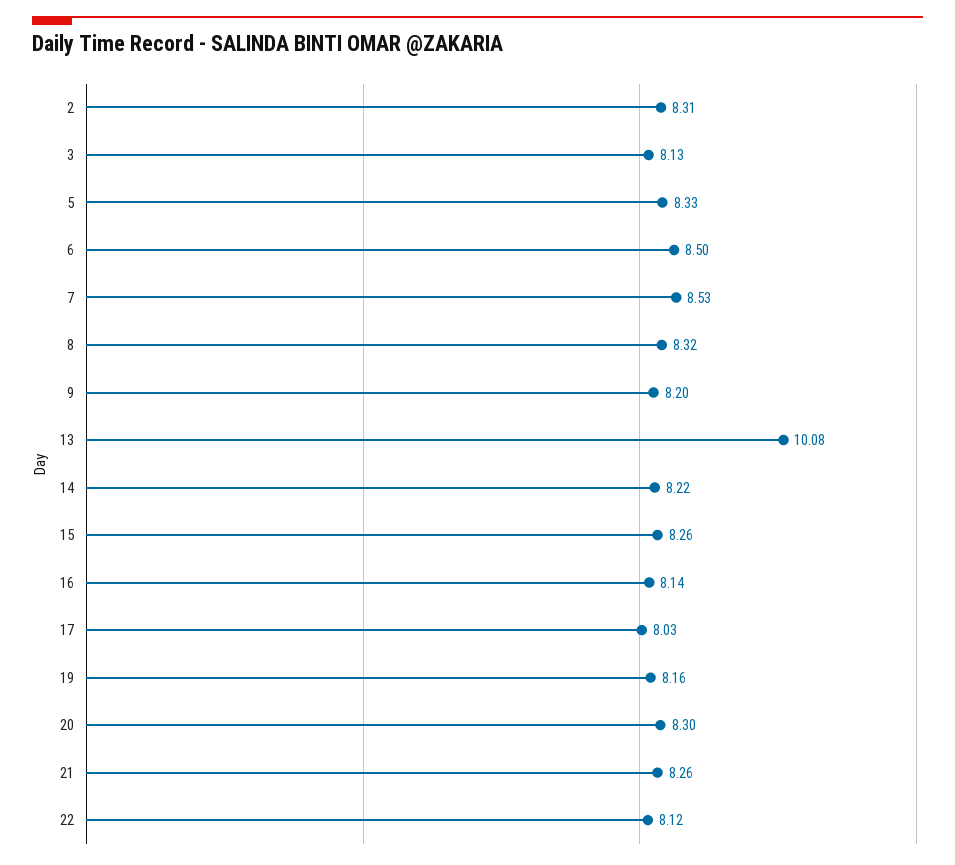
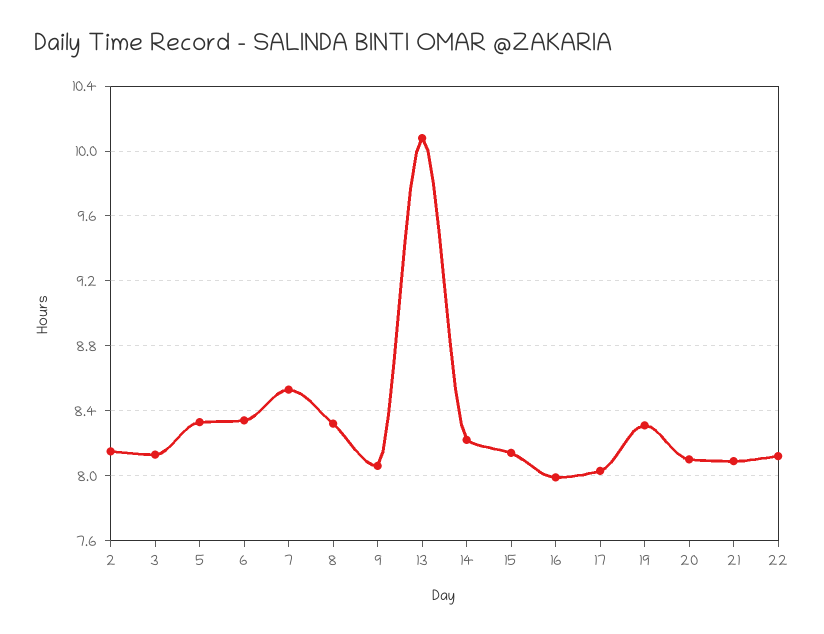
2: 8.31 -> 8.15
6: 8.5 -> 8.35
9: 8.2 -> 8.05
15: 8.26 -> 8.15
16: 8.14 -> 8
19: 8.16 -> 8.3
20: 8.3 -> 8.1
21: 8.26 -> 8.1

